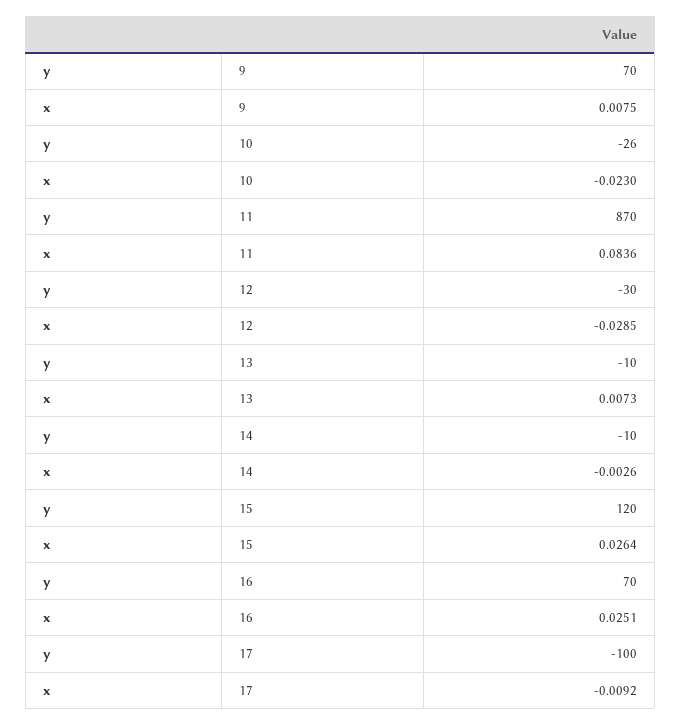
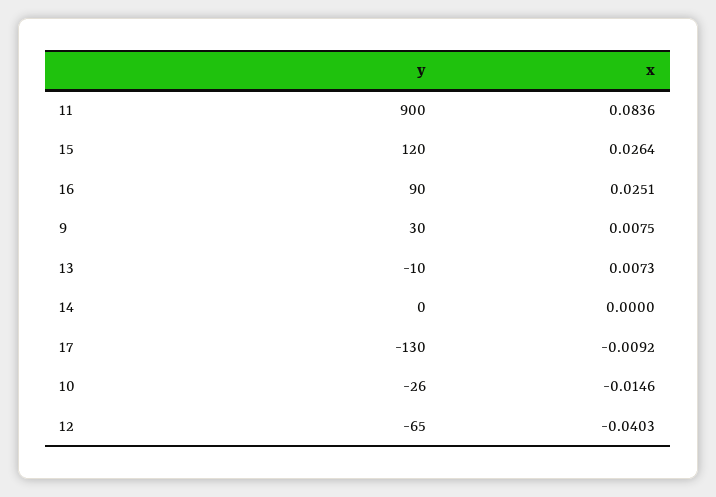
y, 9: 70 -> 30
x, 10: -0.023 -> -0.0146
y, 11: 870 -> 900
y, 12: -30 -> -65
x, 12: -0.0285 -> -0.0403
y, 14: -10 -> 0
x, 14: -0.0026 -> 0
y, 16: 70 -> 90
y, 17: -100 -> -130

